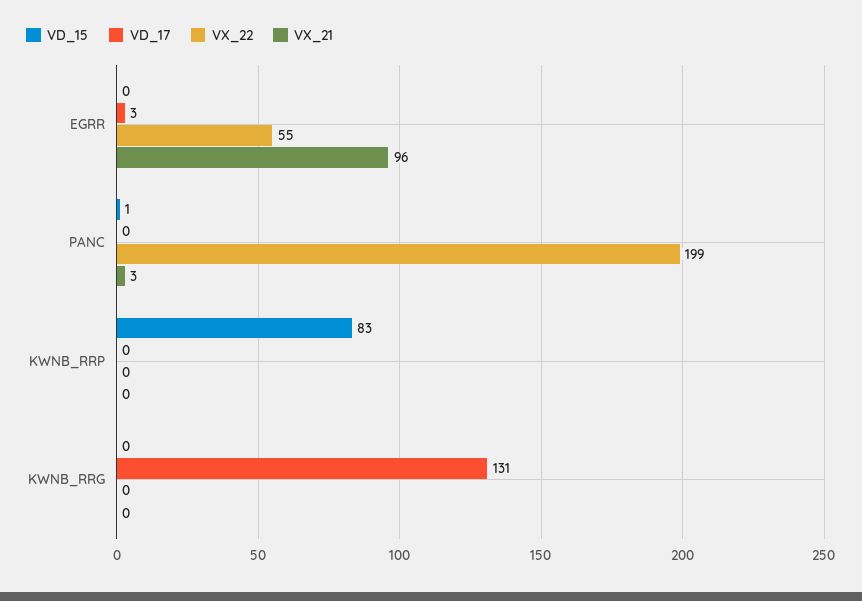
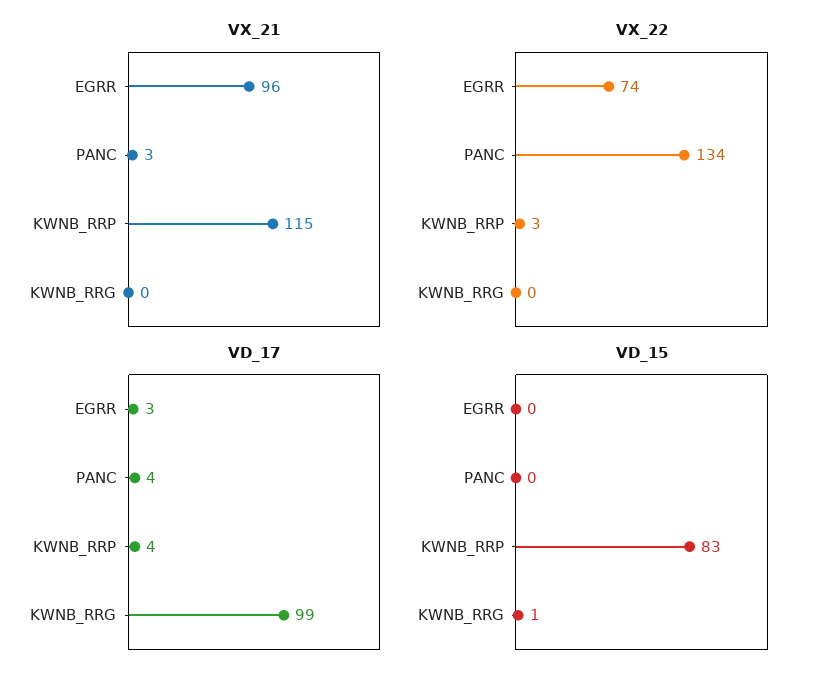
VX_22, EGRR: 55 -> 74
VD_15, PANC: 1 -> 0
VD_17, PANC: 0 -> 4
VX_22, PANC: 199 -> 134
VD_17, KWNB_RRP: 0 -> 4
VX_22, KWNB_RRP: 0 -> 3
VX_21, KWNB_RRP: 0 -> 115
VD_15, KWNB_RRG: 0 -> 1
VD_17, KWNB_RRG: 131 -> 99

